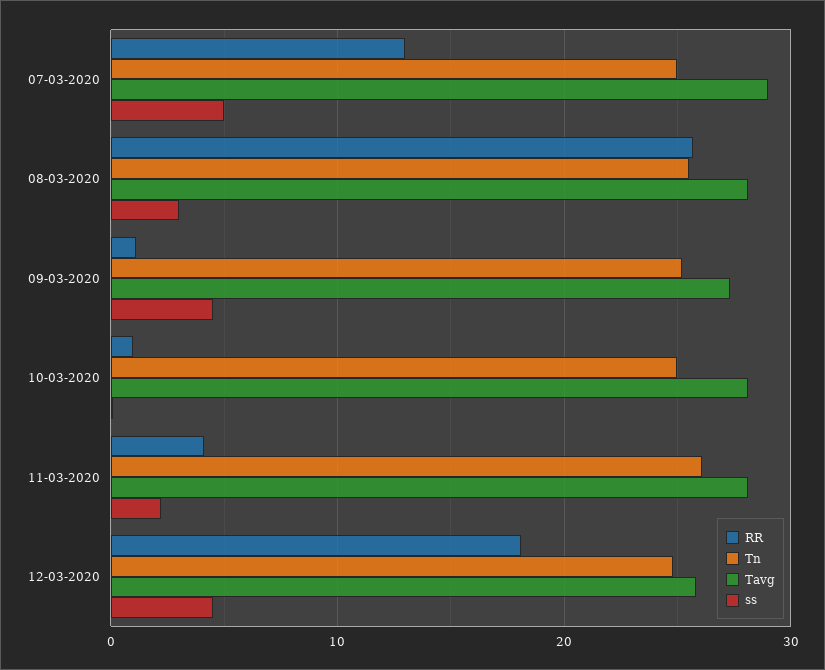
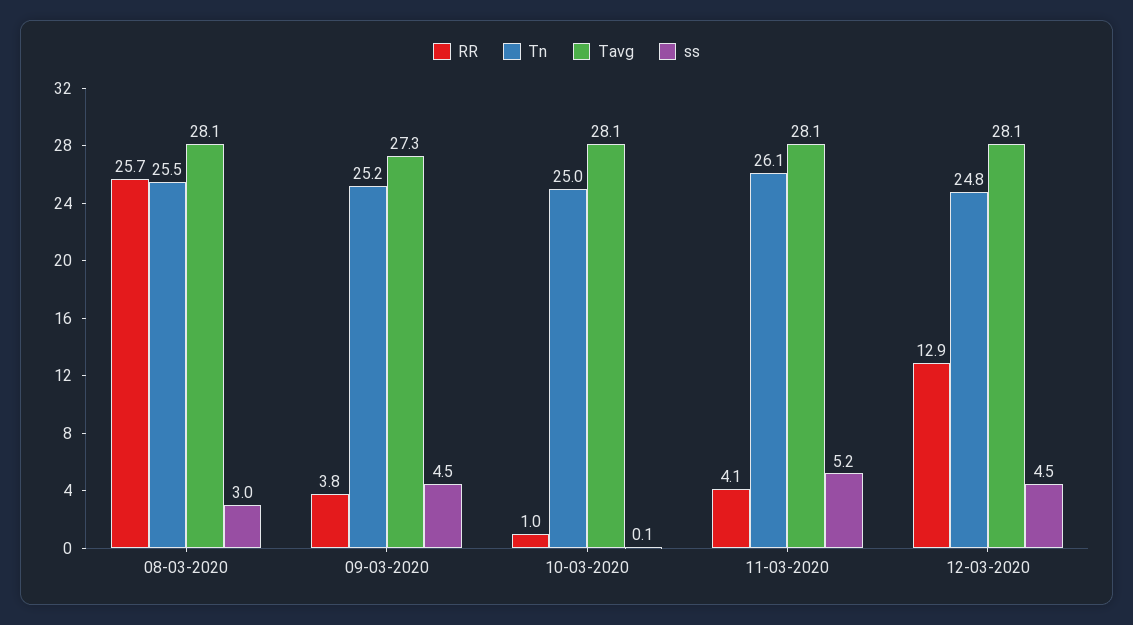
RR, 07-03-2020: 13 -> none
Tn, 07-03-2020: 25 -> none
Tavg, 07-03-2020: 29 -> none
ss, 07-03-2020: 5 -> none
RR, 09-03-2020: 1 -> 3.8
ss, 11-03-2020: 2 -> 5.2
RR, 12-03-2020: 18 -> 12.9
Tavg, 12-03-2020: 26 -> 28.1

